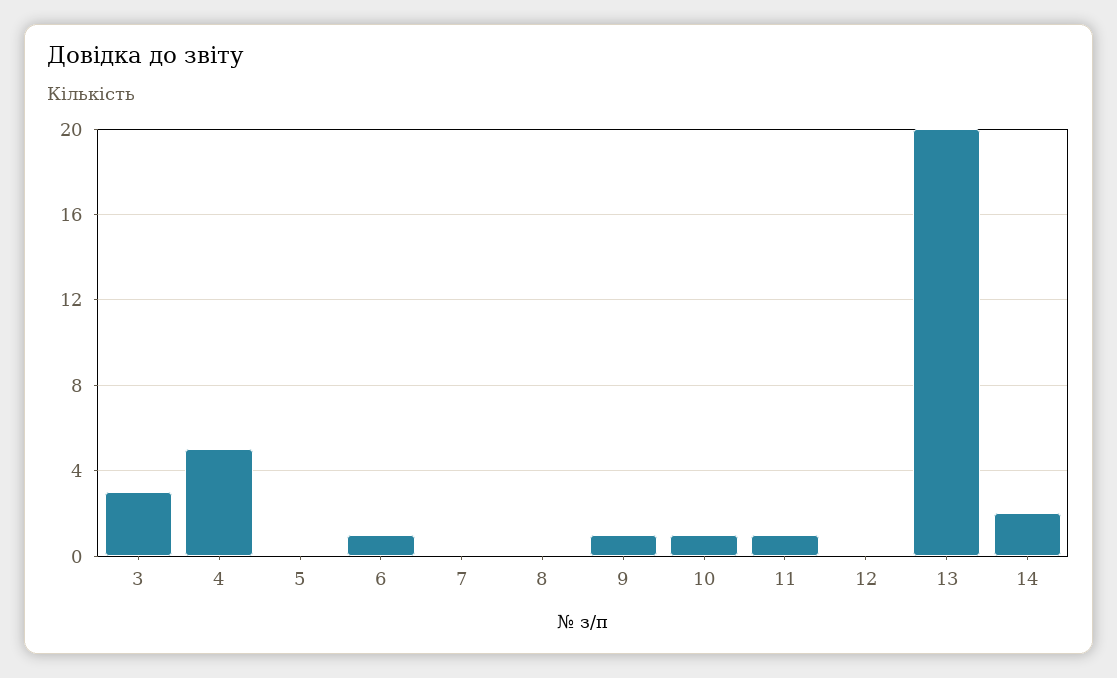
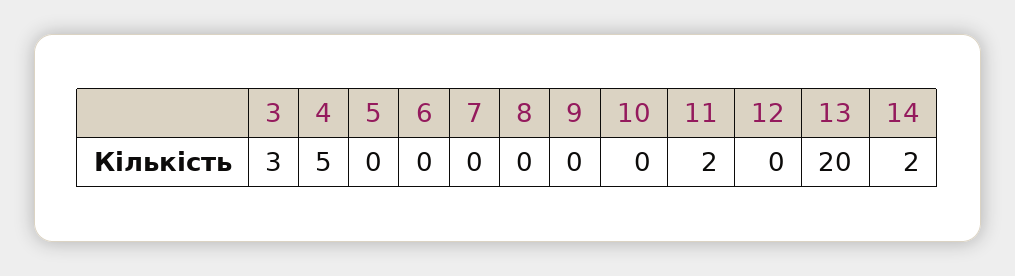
6: 1 -> 0
9: 1 -> 0
10: 1 -> 0
11: 1 -> 2

